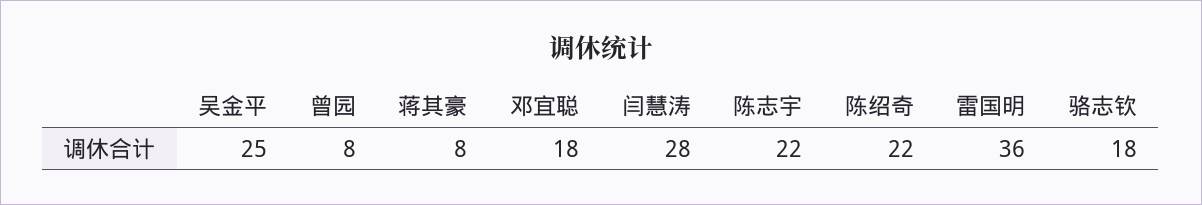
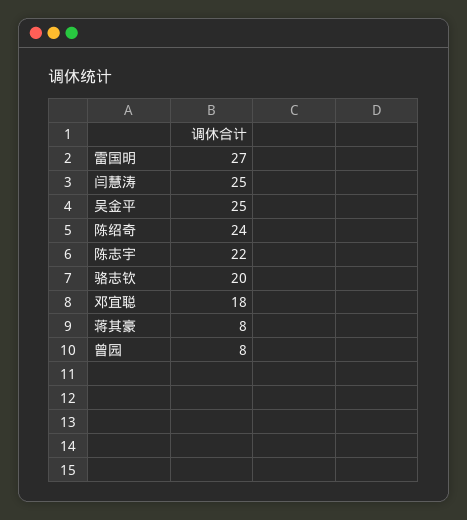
闫慧涛: 28 -> 25
陈绍奇: 22 -> 24
雷国明: 36 -> 27
骆志钦: 18 -> 20

